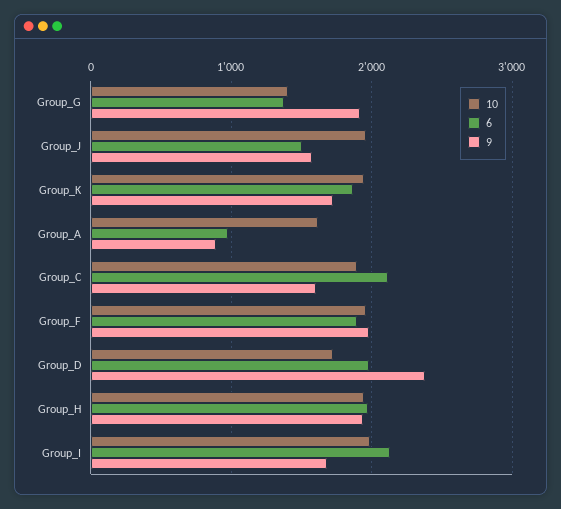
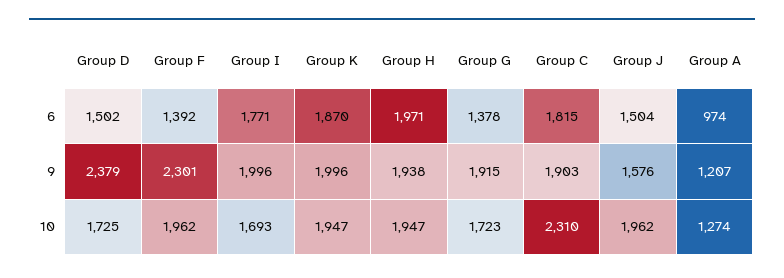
10, Group_G: 1400 -> 1723
9, Group_K: 1700 -> 1996
10, Group_A: 1600 -> 1274
9, Group_A: 900 -> 1207
10, Group_C: 1900 -> 2310
6, Group_C: 2100 -> 1815
9, Group_C: 1600 -> 1903
6, Group_F: 1900 -> 1392
9, Group_F: 2000 -> 2301
6, Group_D: 2000 -> 1502
10, Group_I: 2000 -> 1693
6, Group_I: 2100 -> 1771
9, Group_I: 1700 -> 1996

